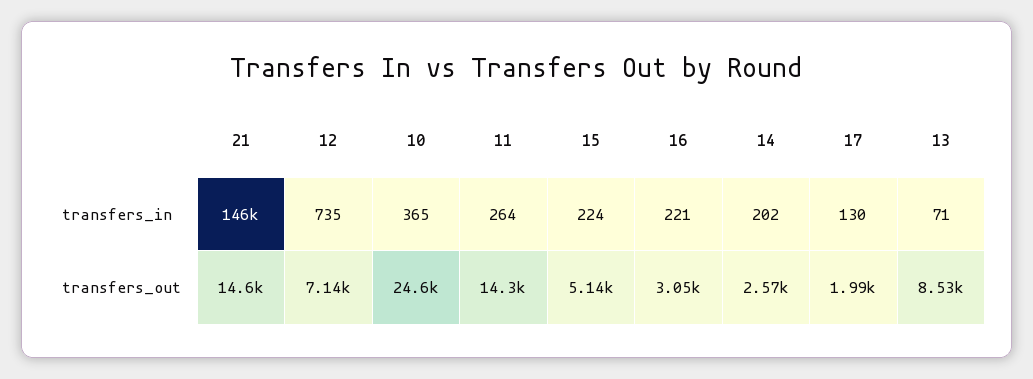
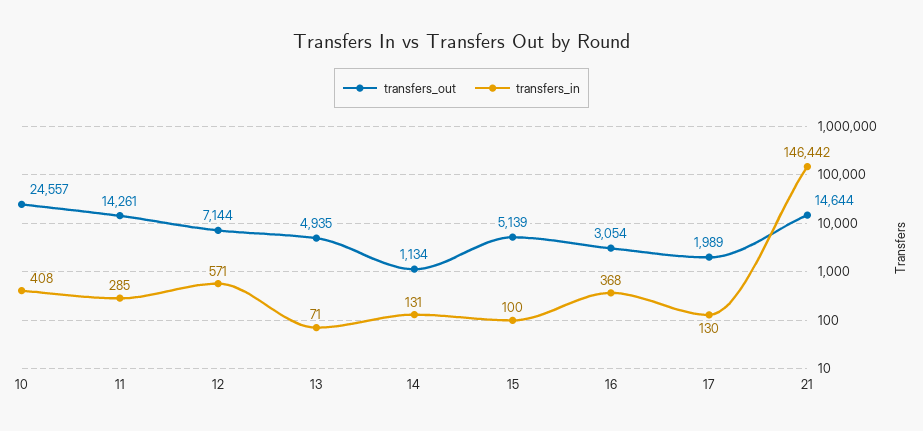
transfers_in, 12: 735 -> 571
transfers_in, 10: 365 -> 408
transfers_in, 11: 264 -> 285
transfers_in, 15: 224 -> 100
transfers_in, 16: 221 -> 368
transfers_in, 14: 202 -> 131
transfers_out, 14: 2570 -> 1134
transfers_out, 13: 8530 -> 4935

